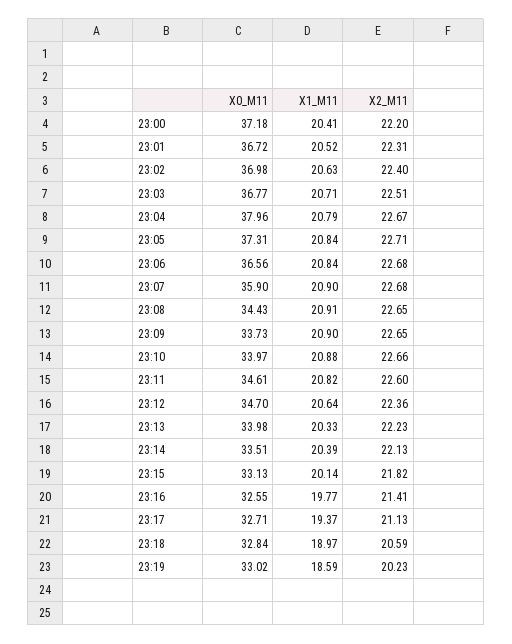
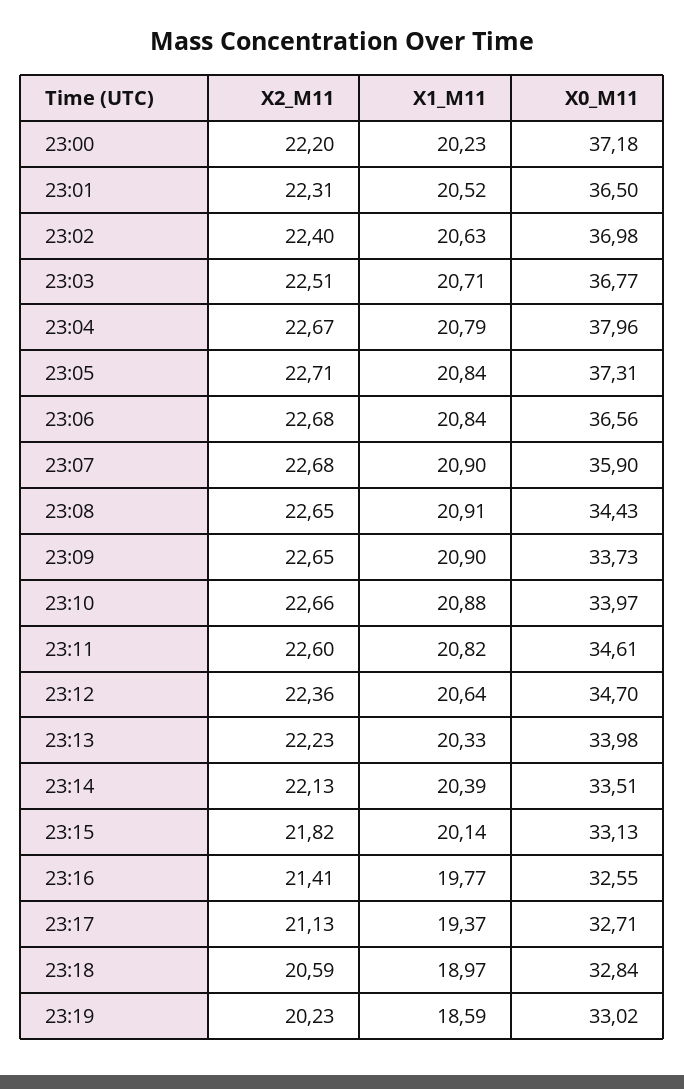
X1_M11, 23:00: 20.41 -> 20.23
X0_M11, 23:01: 36.72 -> 36.5

